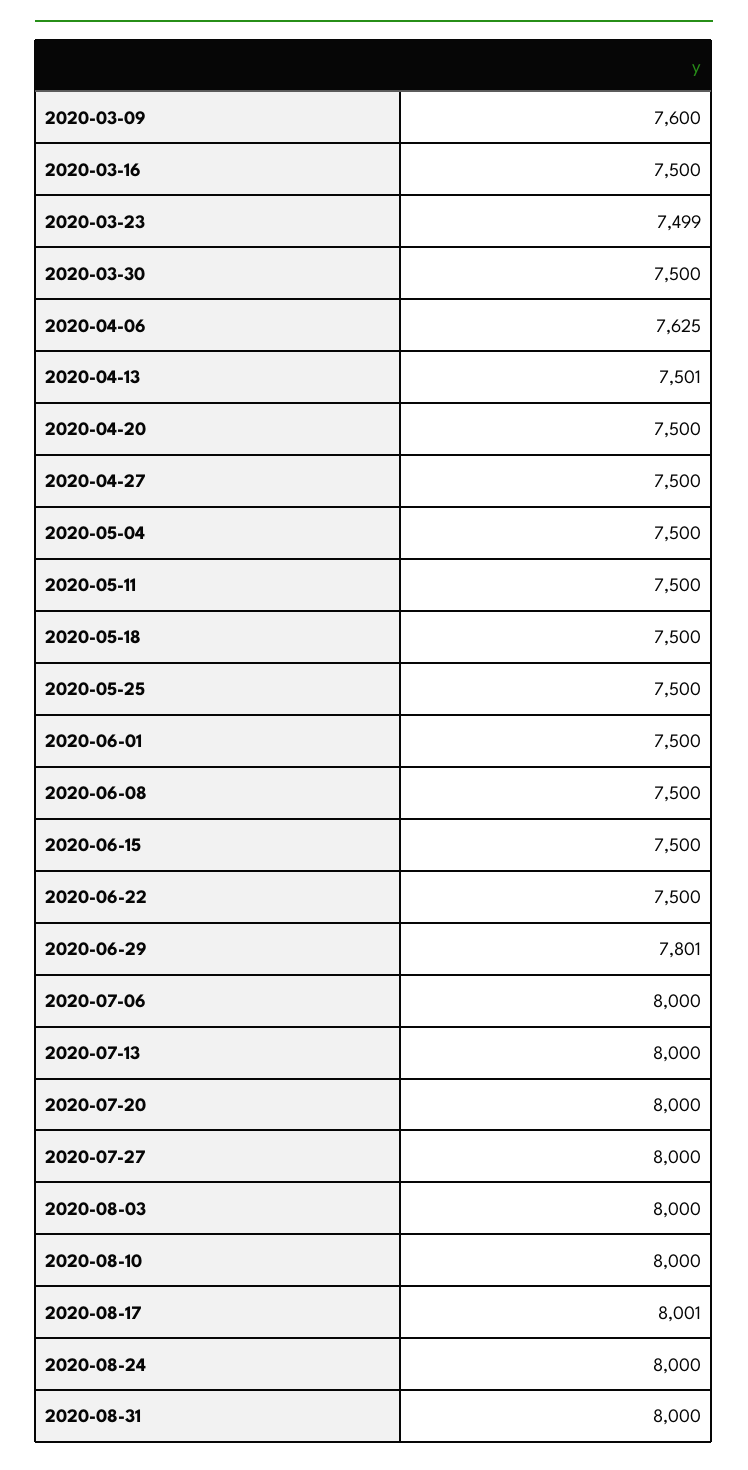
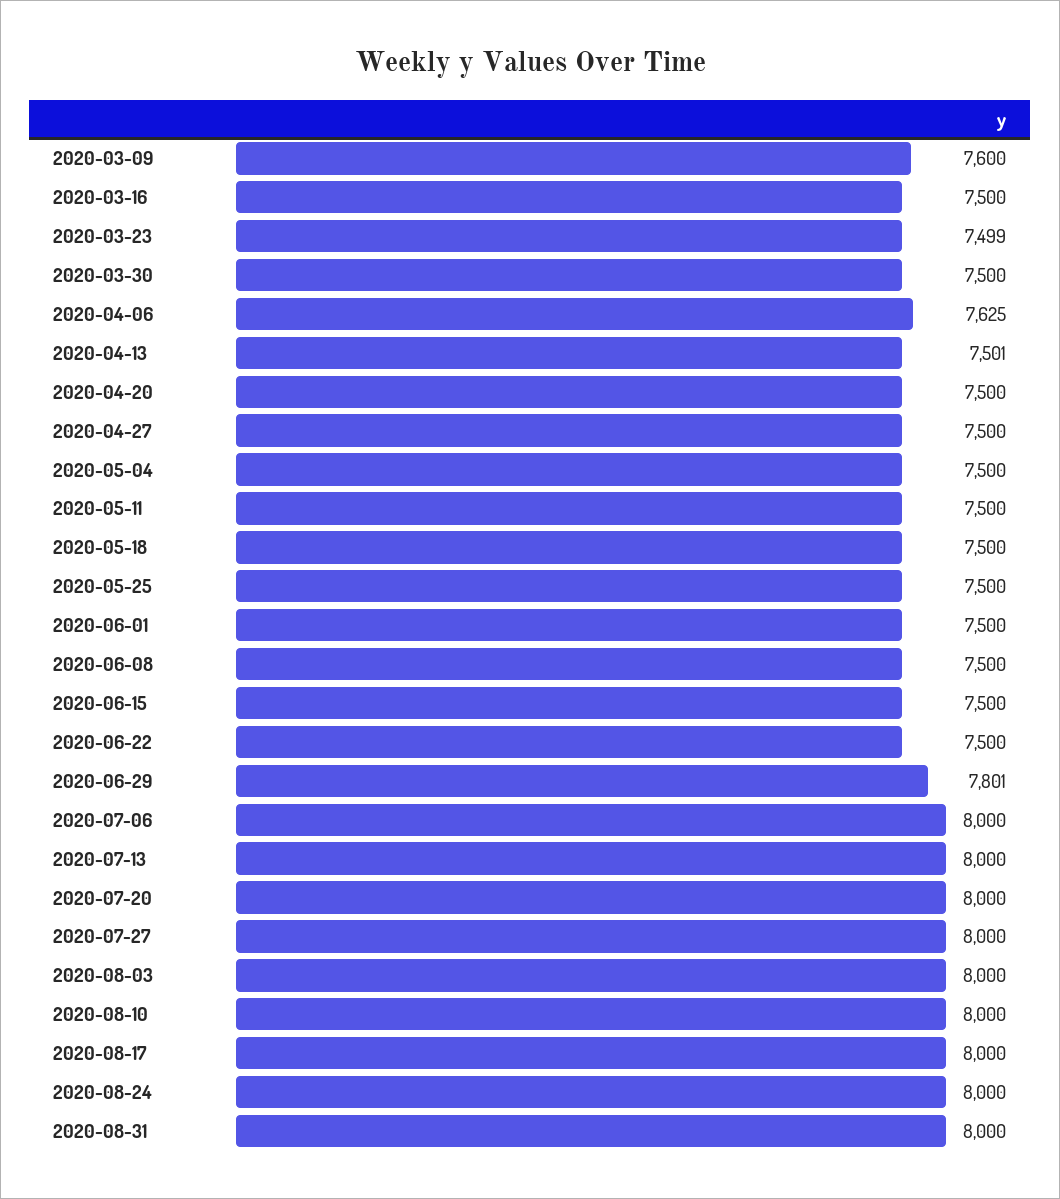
2020-08-17: 8001 -> 8000

